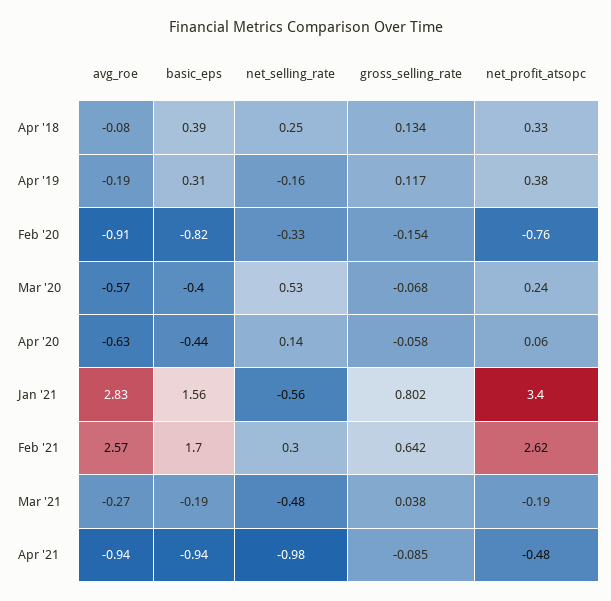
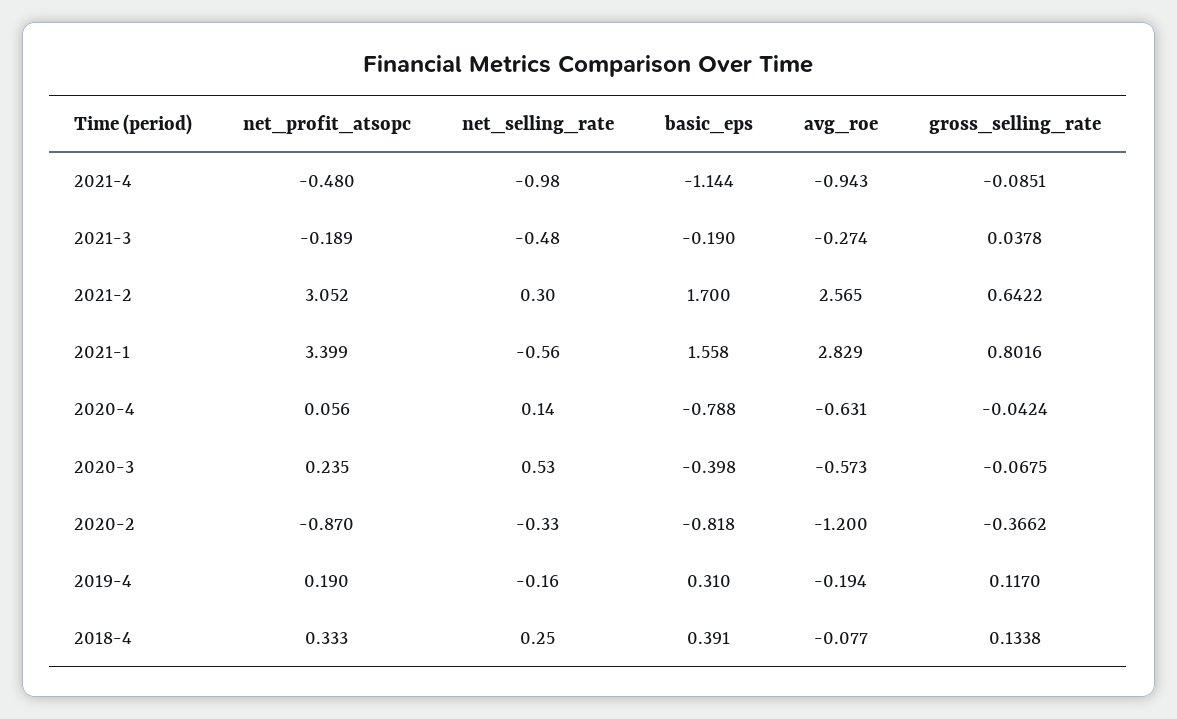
net_profit_atsopc, Apr '19: 0.38 -> 0.19
avg_roe, Feb '20: -0.91 -> -1.2
gross_selling_rate, Feb '20: -0.154 -> -0.3662
net_profit_atsopc, Feb '20: -0.76 -> -0.87
basic_eps, Apr '20: -0.44 -> -0.788
gross_selling_rate, Apr '20: -0.058 -> -0.0424
net_profit_atsopc, Feb '21: 2.62 -> 3.052
basic_eps, Apr '21: -0.94 -> -1.144

